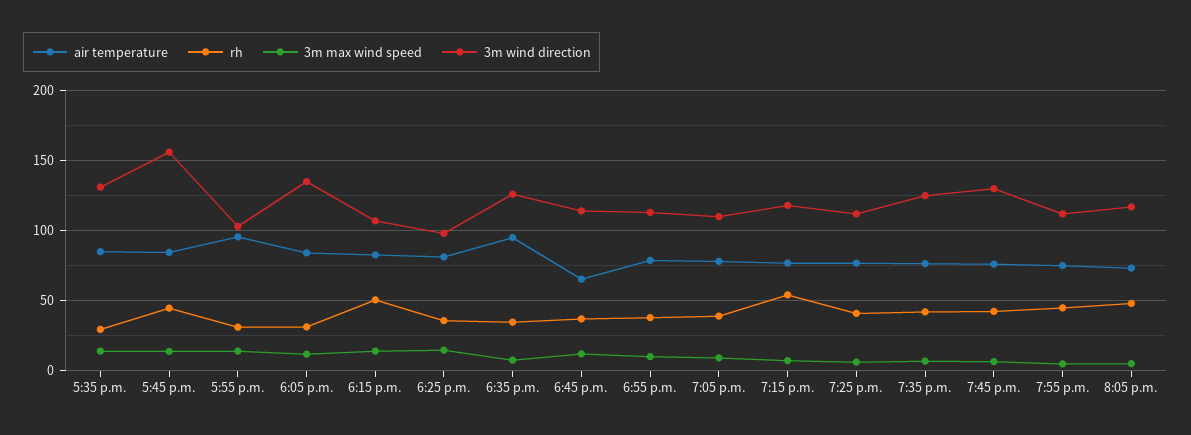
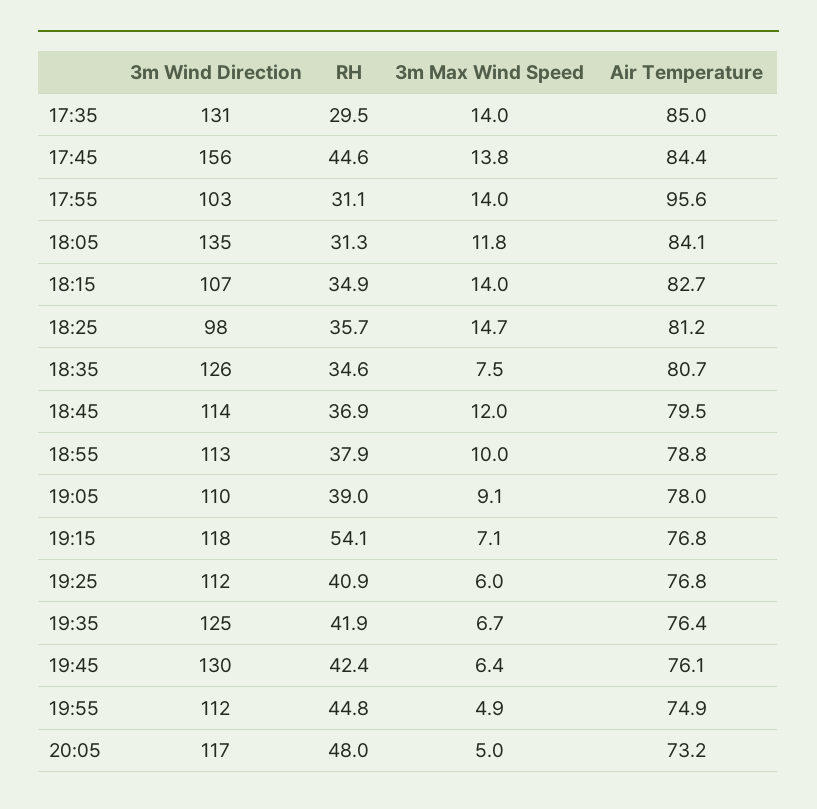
rh, 6:15 p.m.: 50 -> 34.9
air temperature, 6:35 p.m.: 95 -> 80.7
air temperature, 6:45 p.m.: 65 -> 79.5

